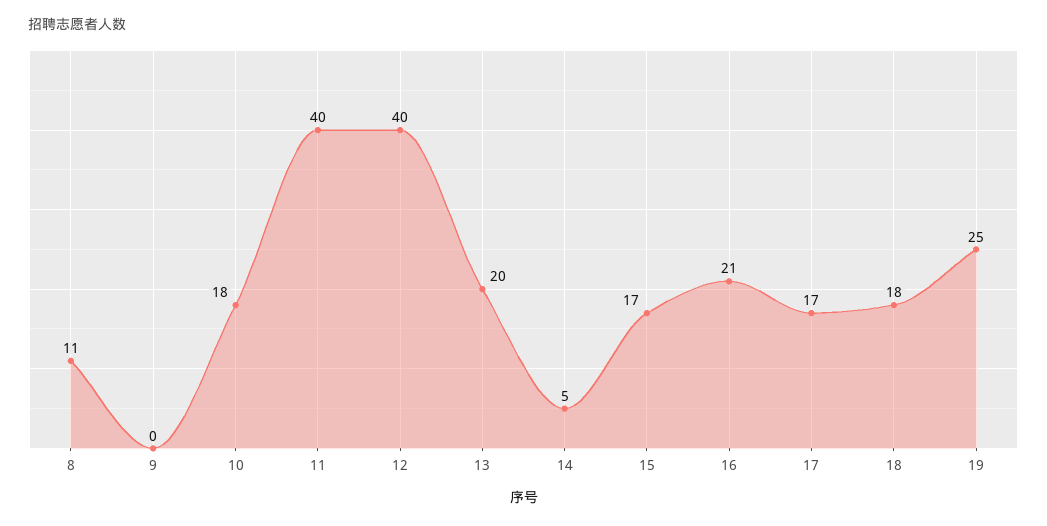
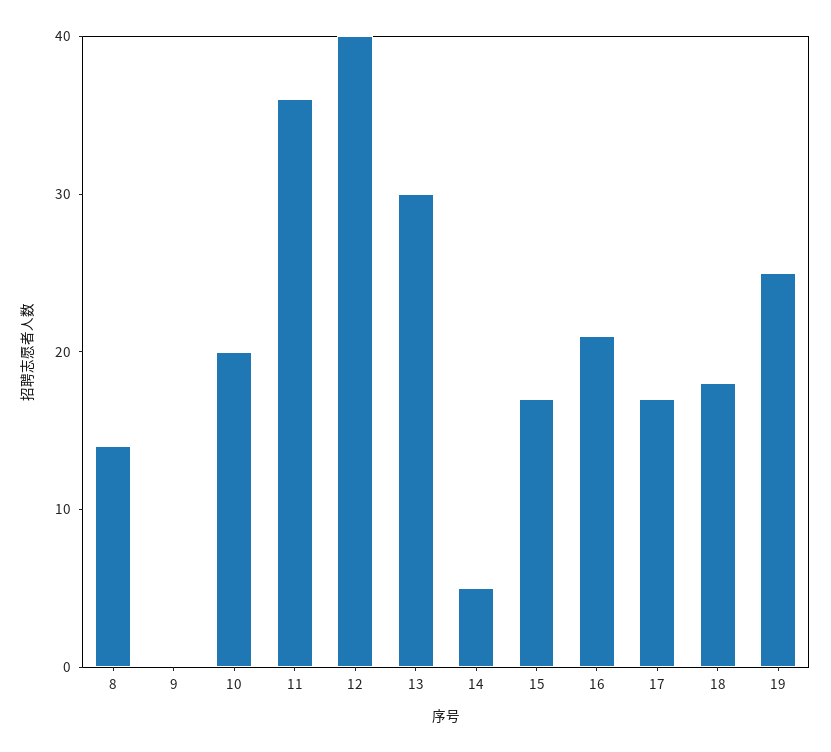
8: 11 -> 14
10: 18 -> 20
11: 40 -> 36
13: 20 -> 30

